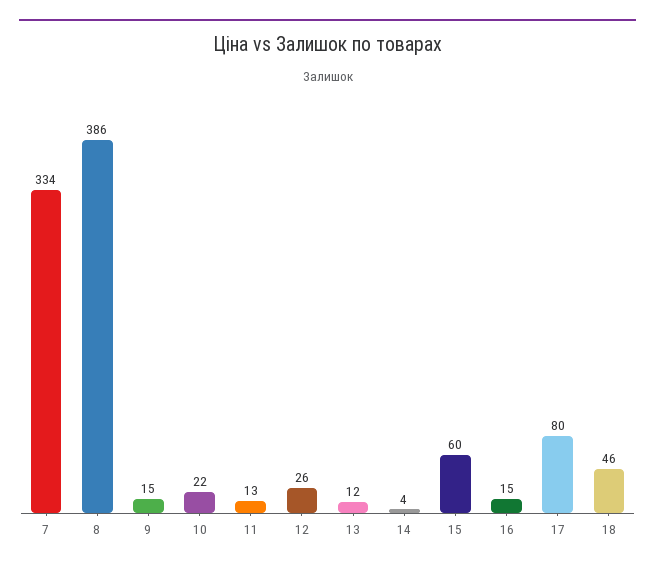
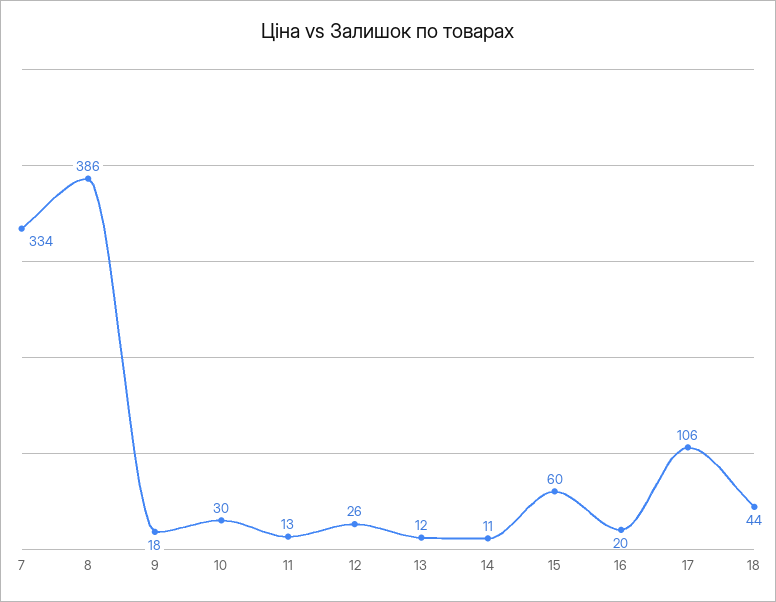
9: 15 -> 18
10: 22 -> 30
14: 4 -> 11
16: 15 -> 20
17: 80 -> 106
18: 46 -> 44

